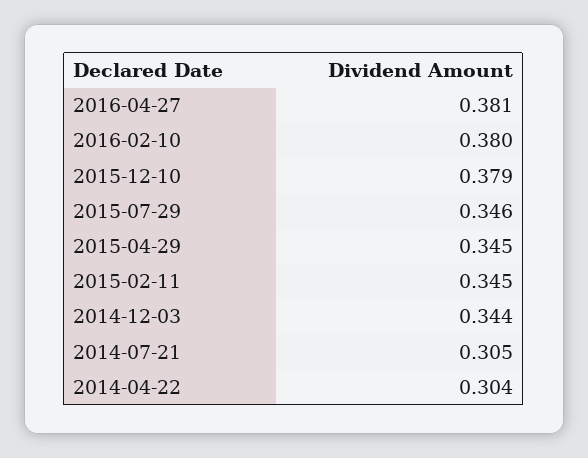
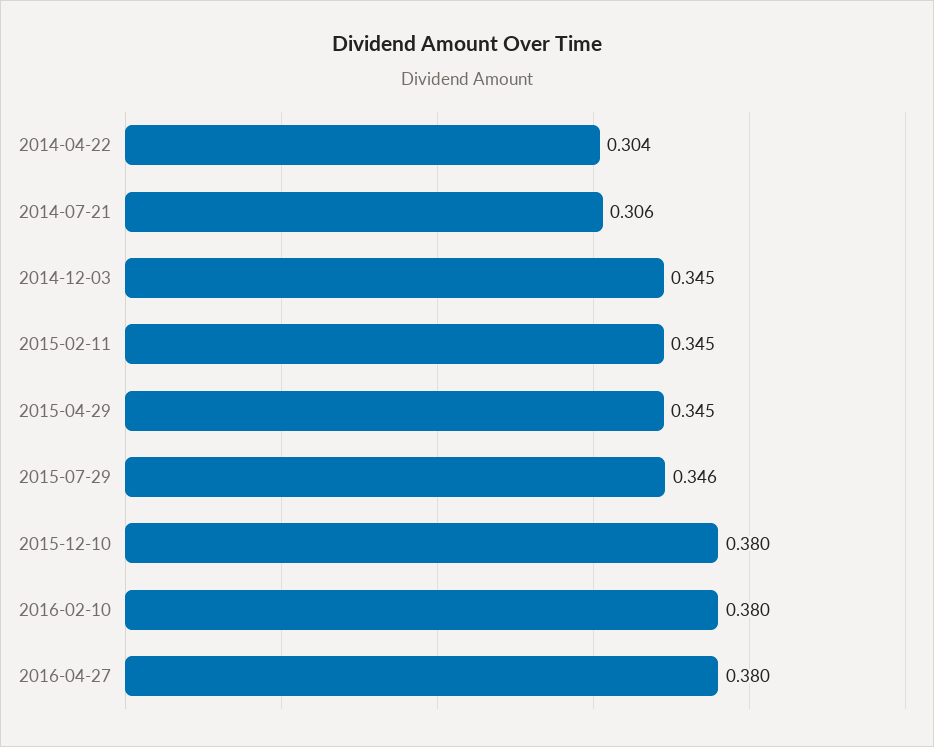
2016-04-27: 0.381 -> 0.38
2015-12-10: 0.379 -> 0.38
2014-12-03: 0.344 -> 0.345
2014-07-21: 0.305 -> 0.306

